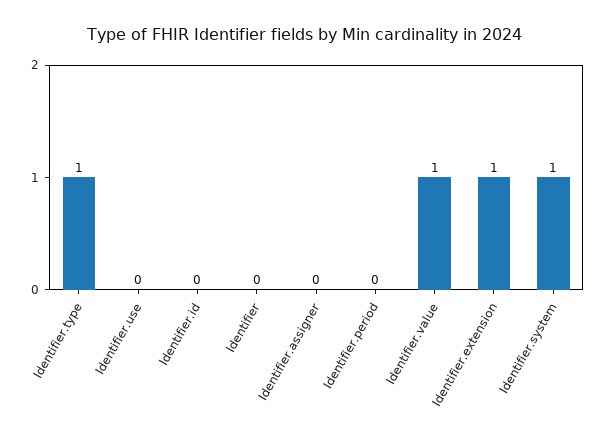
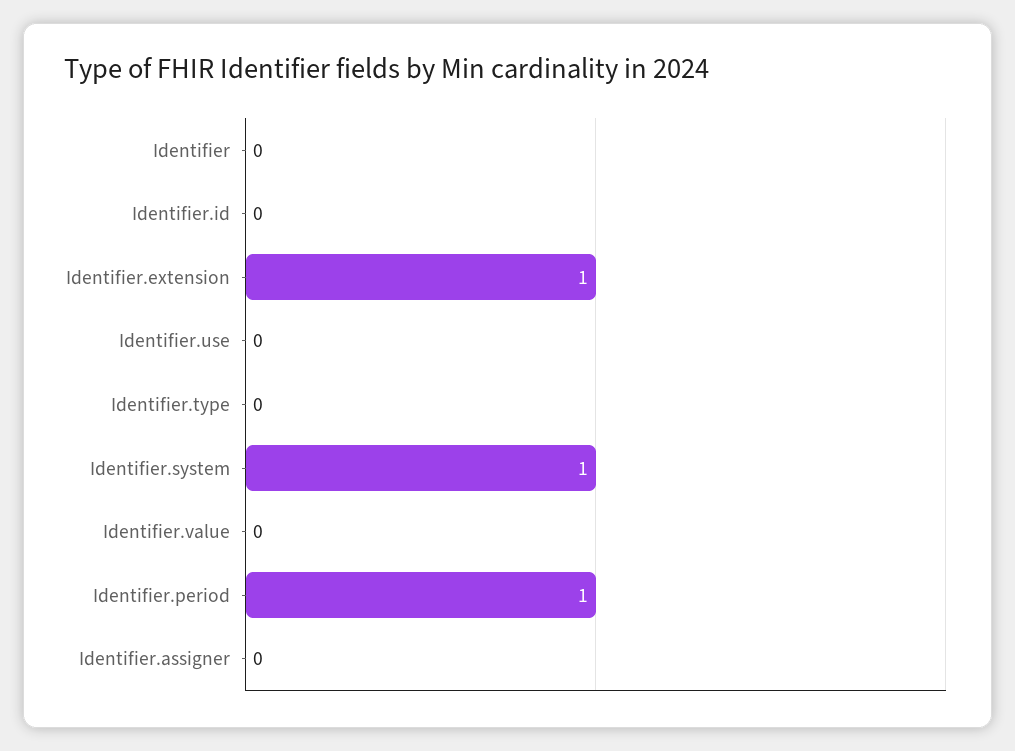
Identifier.type: 1 -> 0
Identifier.period: 0 -> 1
Identifier.value: 1 -> 0

